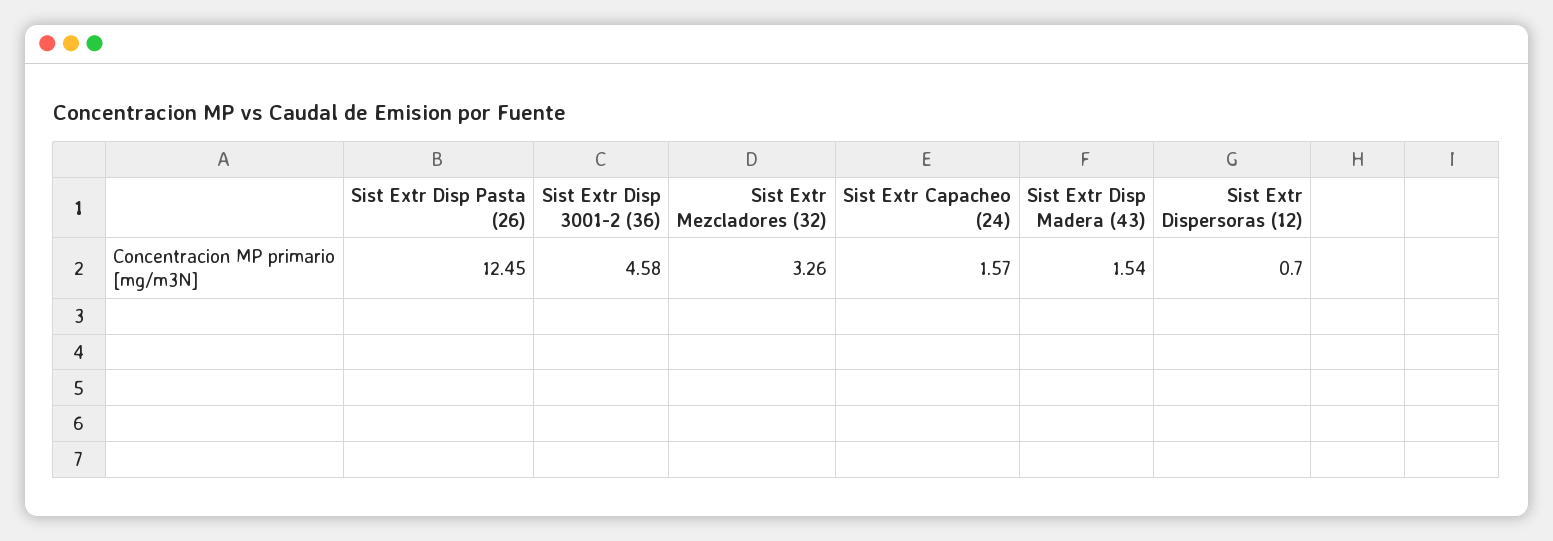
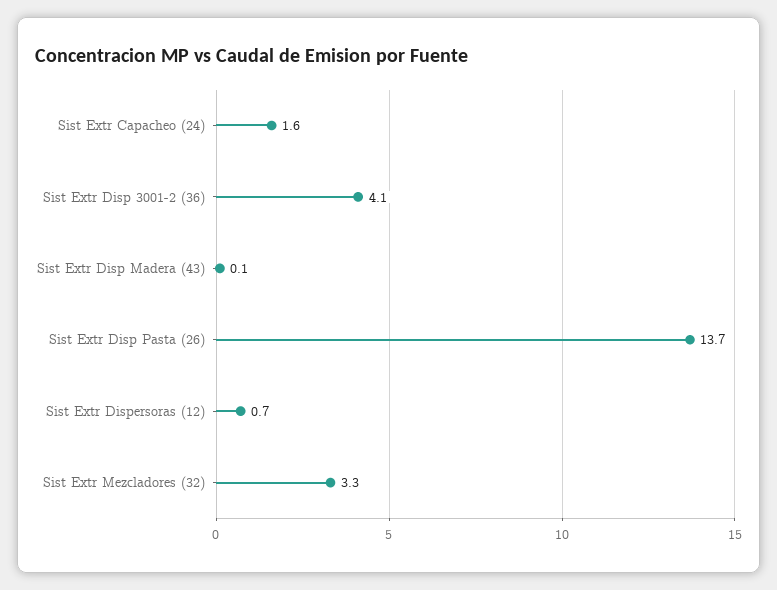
Sist Extr Disp Pasta (26): 12.45 -> 13.7
Sist Extr Disp 3001-2 (36): 4.58 -> 4.1
Sist Extr Disp Madera (43): 1.54 -> 0.1

